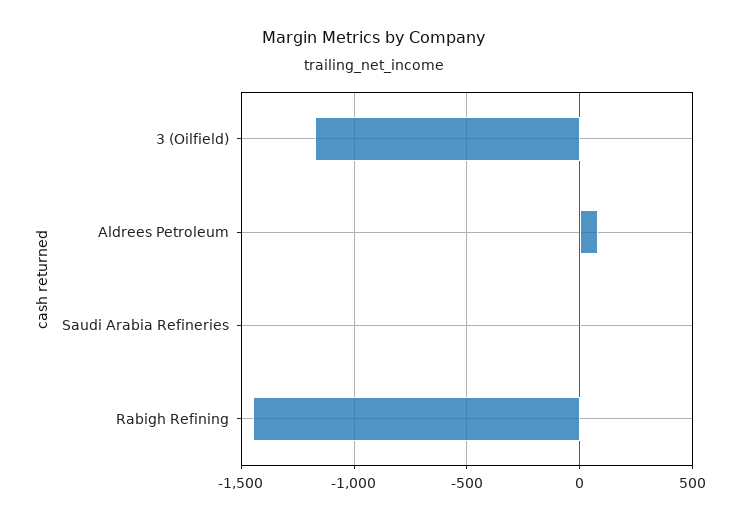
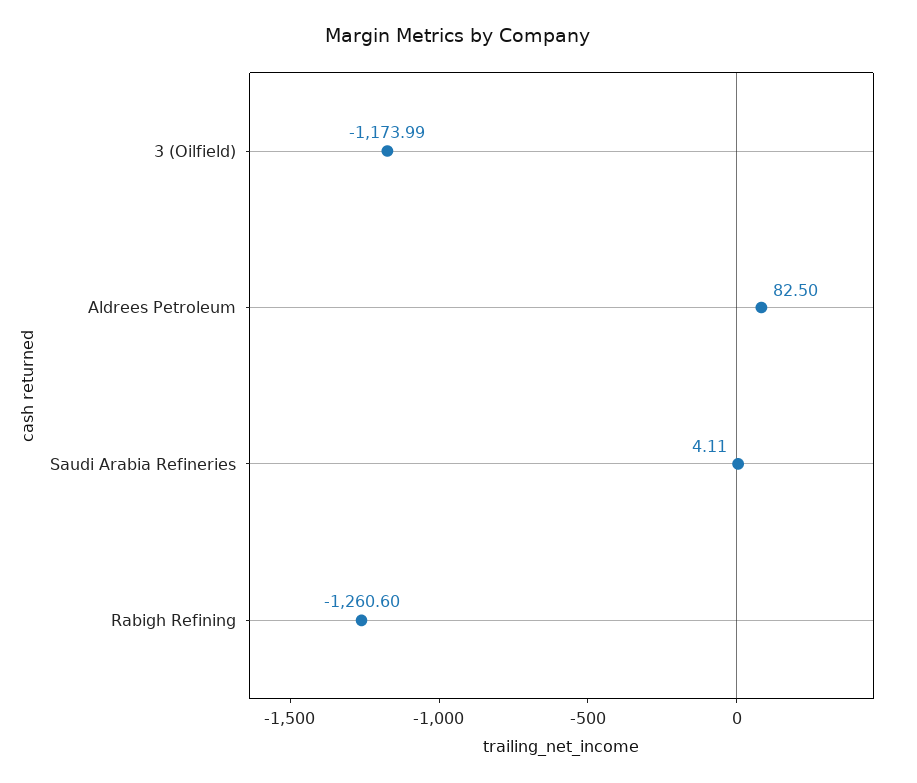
Rabigh Refining: -1450 -> -1260.6

